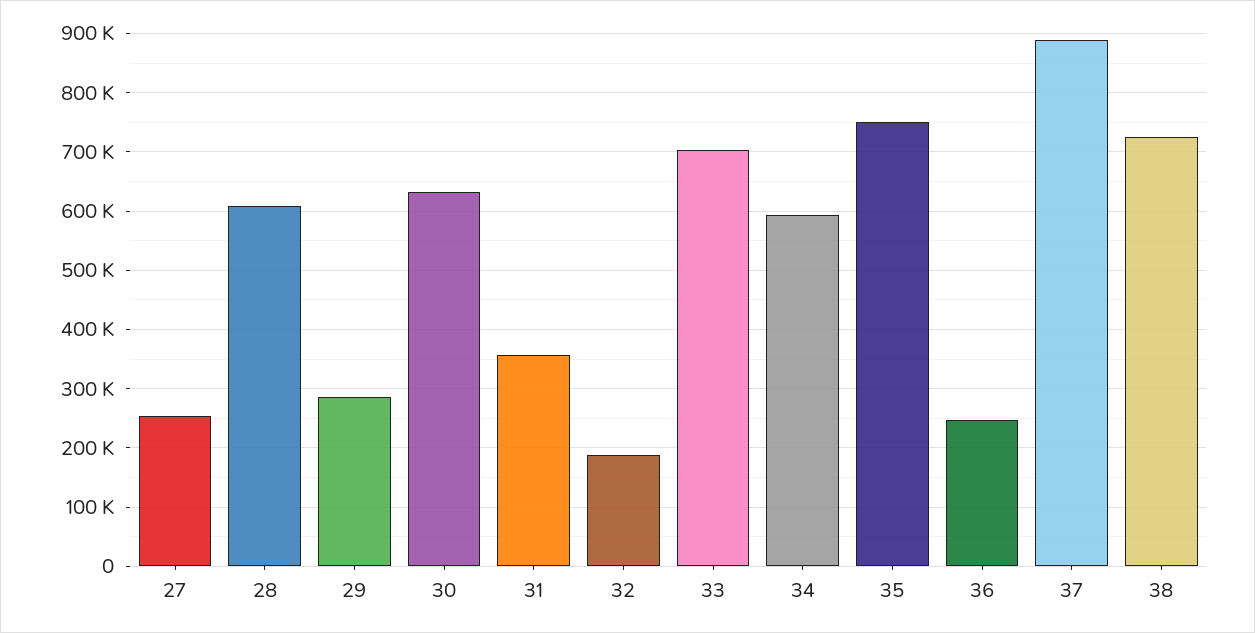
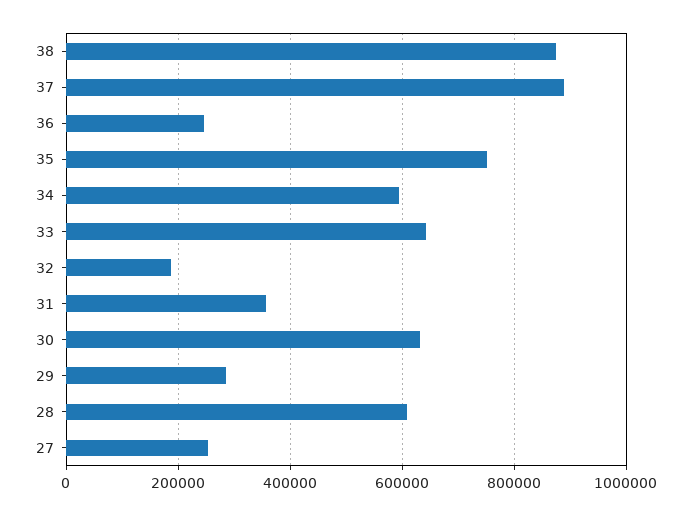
33: 700000 -> 640000
38: 720000 -> 880000

